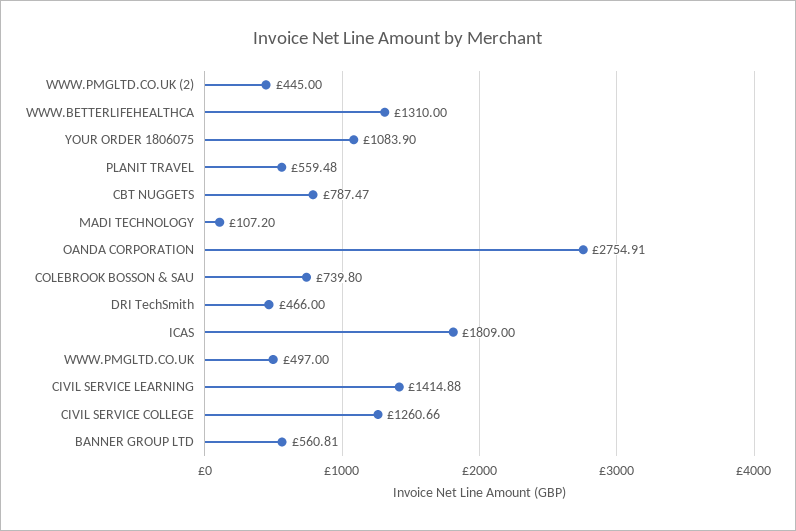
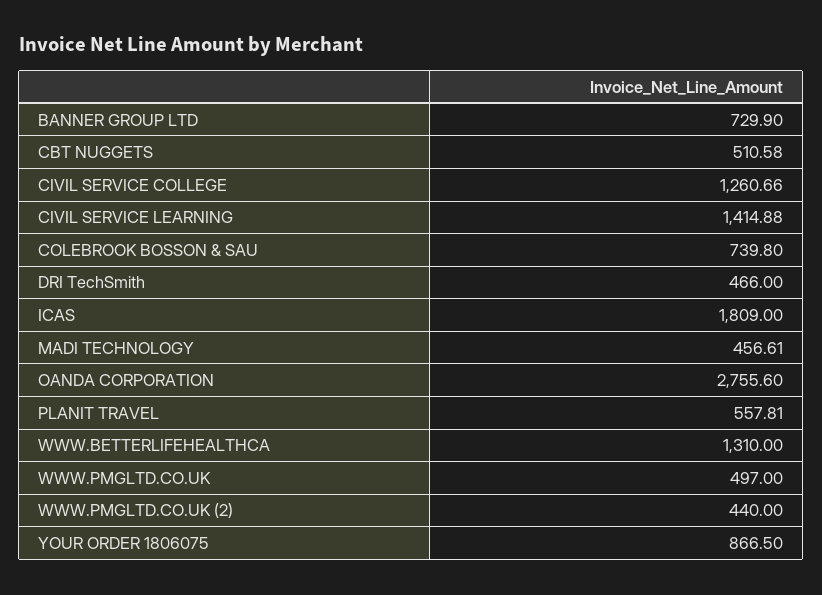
WWW.PMGLTD.CO.UK (2): 445 -> 440
YOUR ORDER 1806075: 1083.9 -> 866.5
PLANIT TRAVEL: 559.48 -> 557.81
CBT NUGGETS: 787.47 -> 510.58
MADI TECHNOLOGY: 107.2 -> 456.61
OANDA CORPORATION: 2754.91 -> 2755.6
BANNER GROUP LTD: 560.81 -> 729.9

